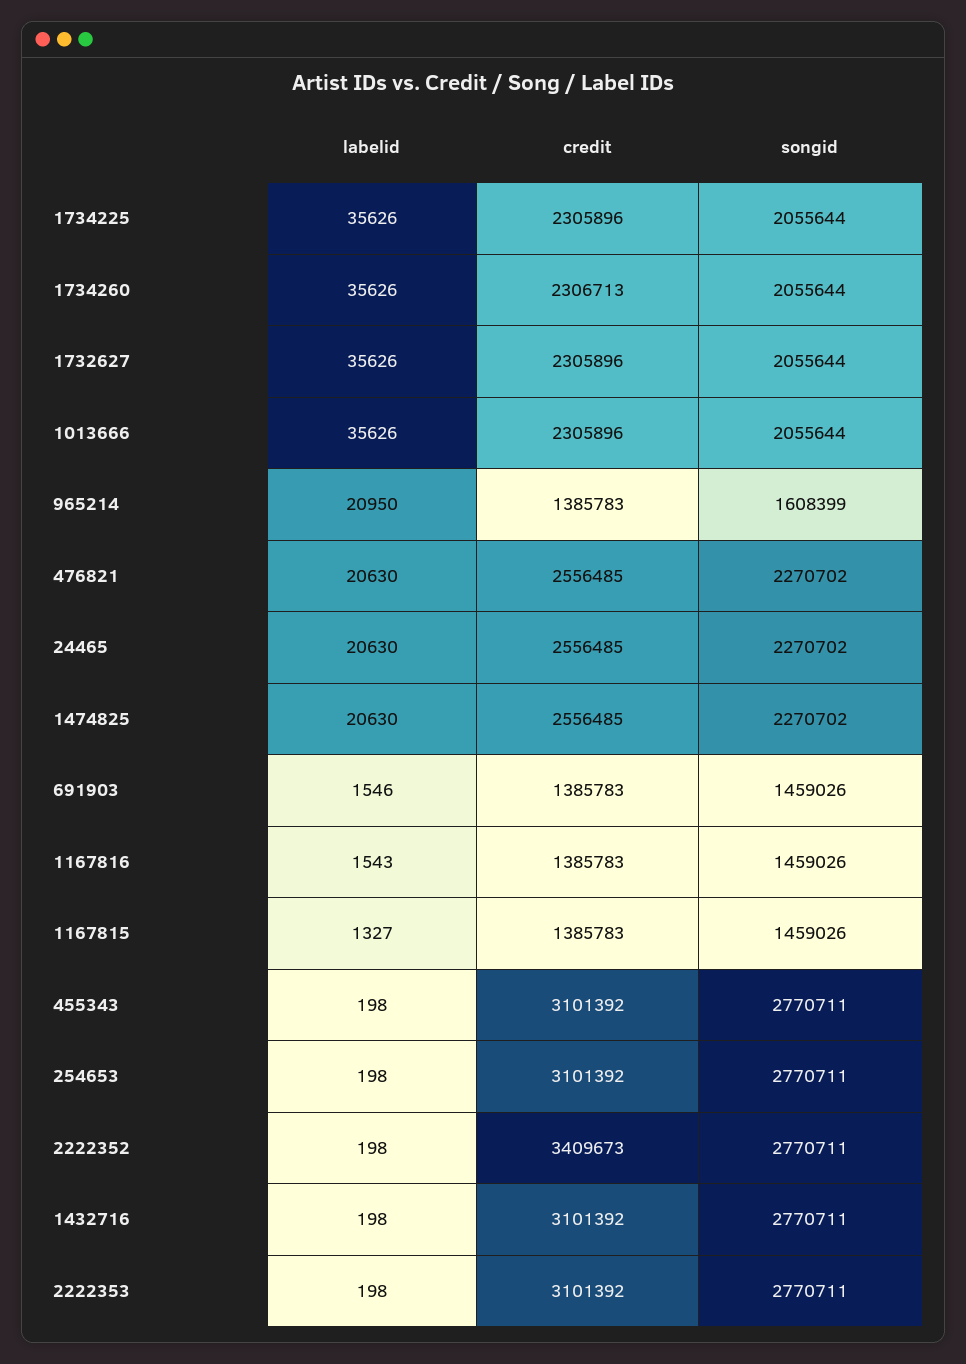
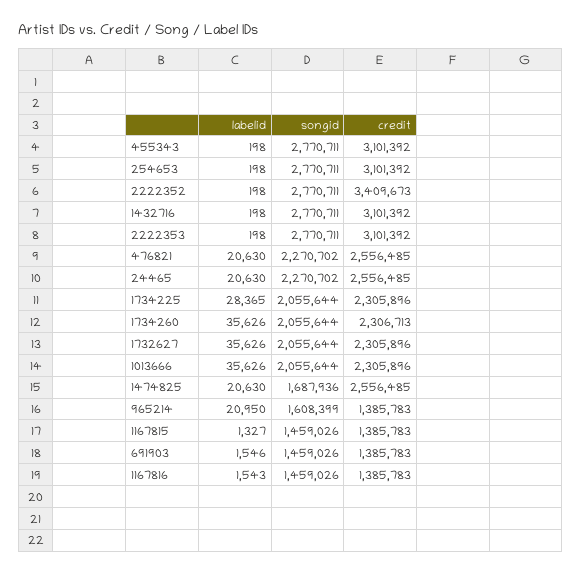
labelid, 1734225: 35626 -> 28365
songid, 1474825: 2270702 -> 1687936

